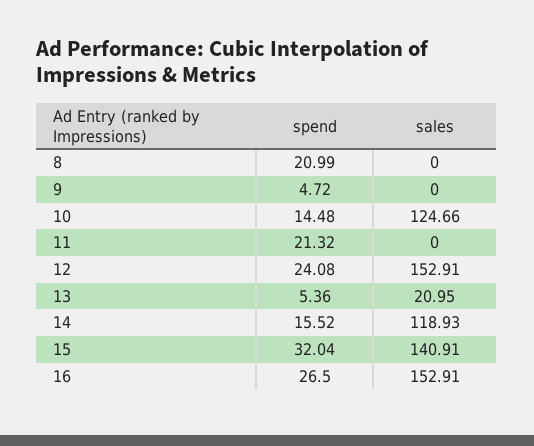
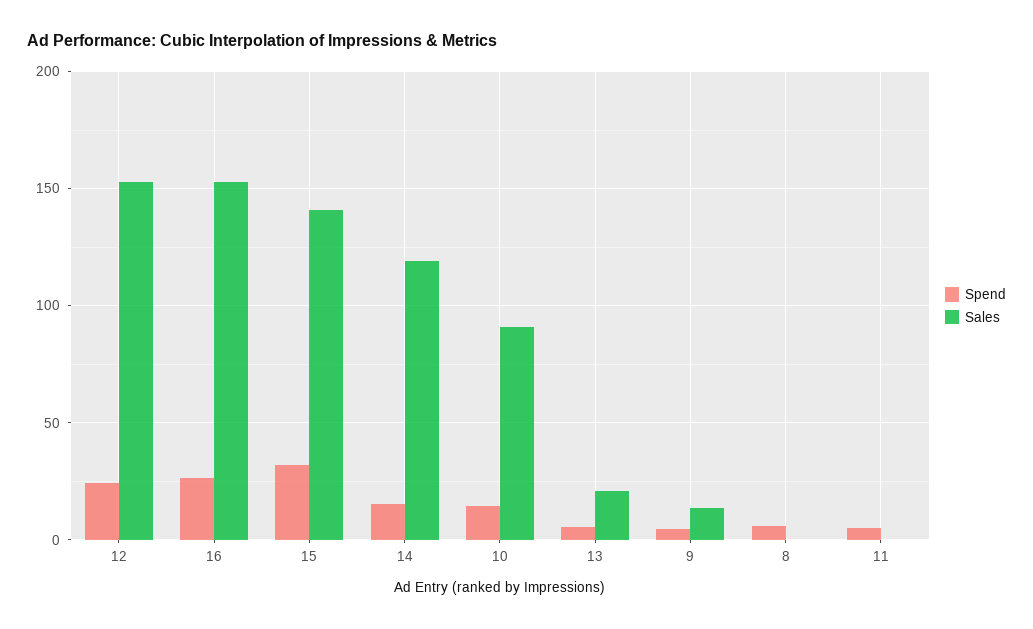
spend, 8: 20.99 -> 5
sales, 9: 0 -> 15
sales, 10: 124.66 -> 90
spend, 11: 21.32 -> 5

